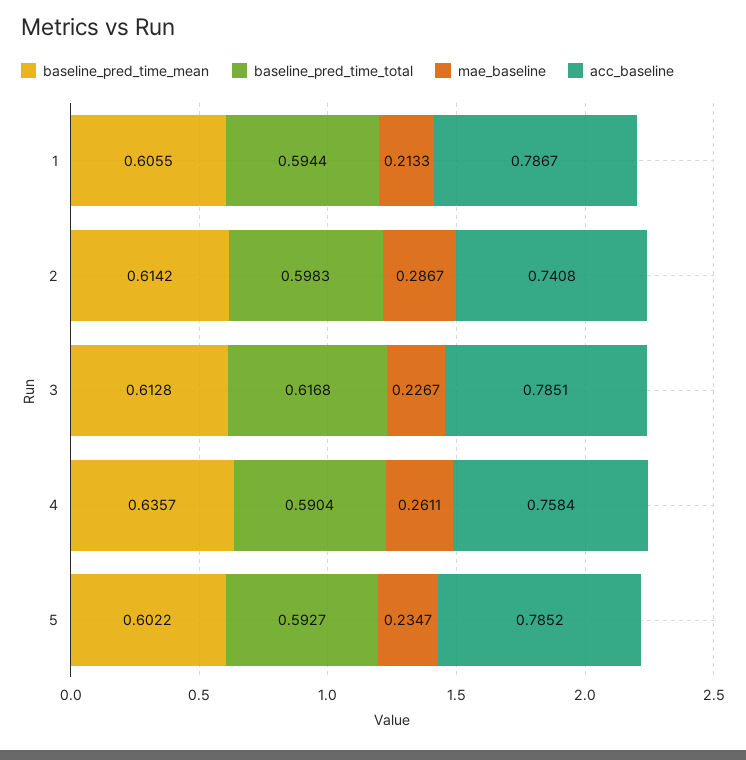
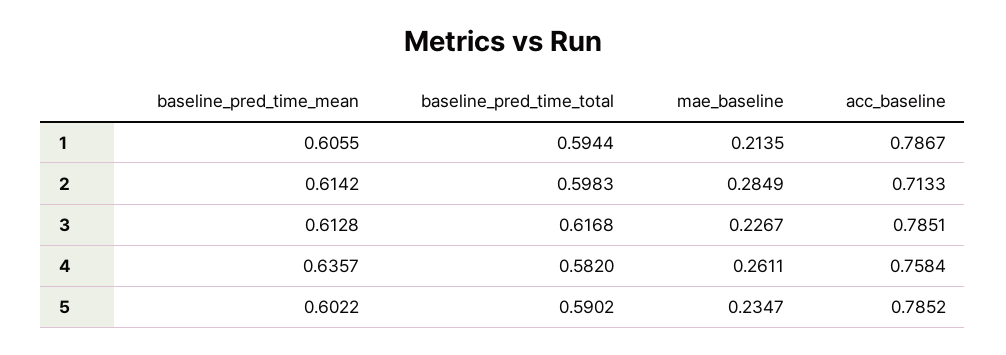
mae_baseline, 1: 0.2133 -> 0.2135
mae_baseline, 2: 0.2867 -> 0.2849
acc_baseline, 2: 0.7408 -> 0.7133
baseline_pred_time_total, 4: 0.5904 -> 0.582
baseline_pred_time_total, 5: 0.5927 -> 0.5902

